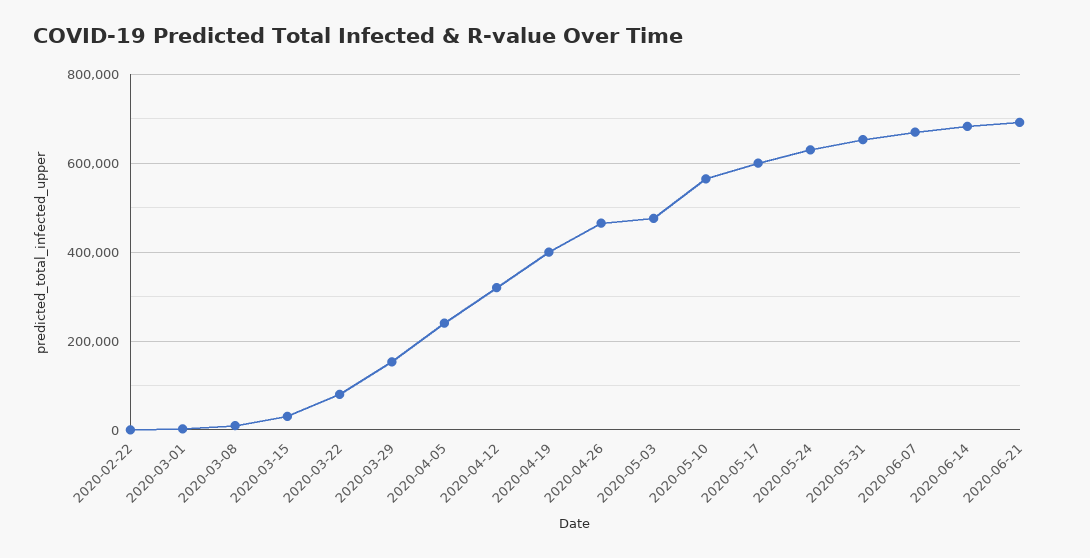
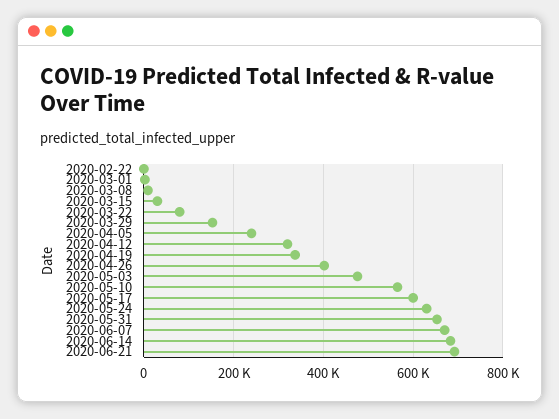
2020-04-19: 400000 -> 340000
2020-04-26: 460000 -> 400000

